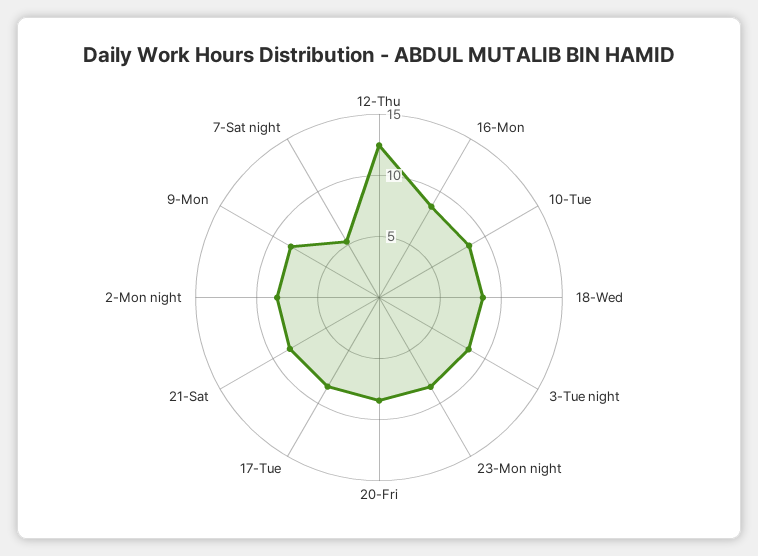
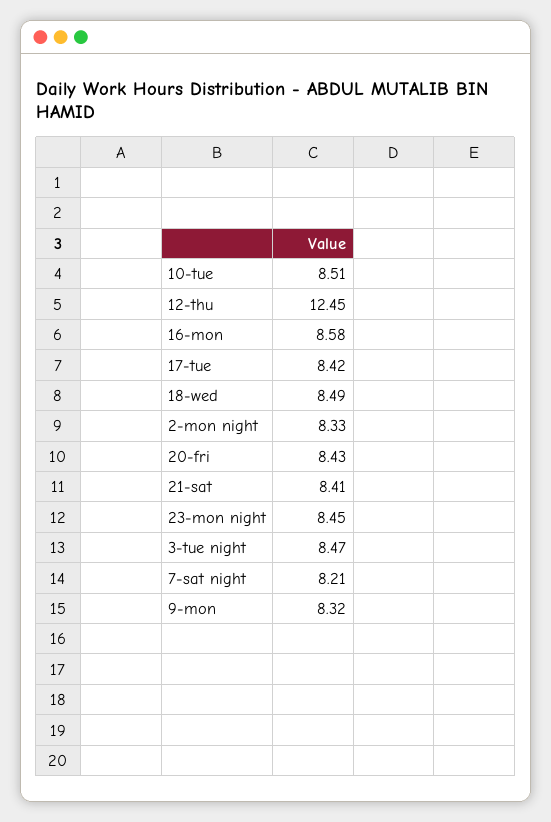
7-Sat night: 5 -> 8.21

